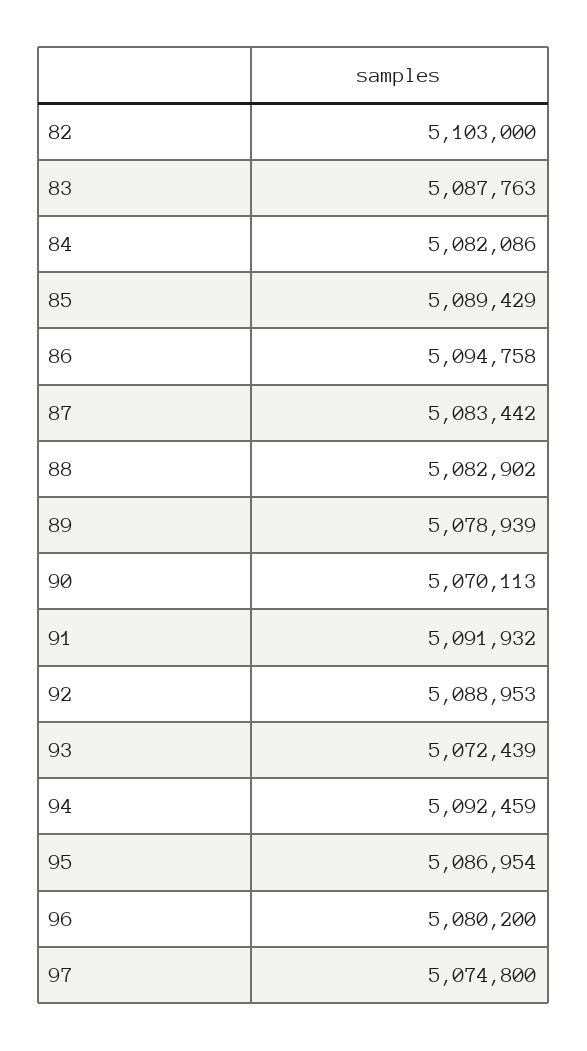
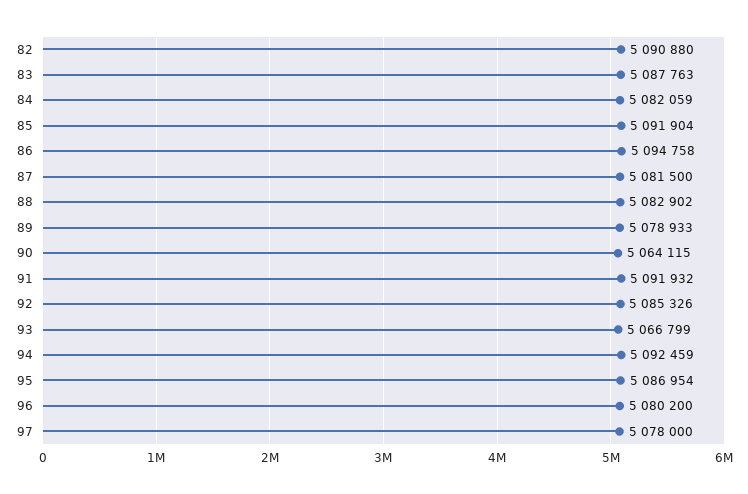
82: 5103000 -> 5090880
84: 5082086 -> 5082059
85: 5089429 -> 5091904
87: 5083442 -> 5081500
89: 5078939 -> 5078933
90: 5070113 -> 5064115
92: 5088953 -> 5085326
93: 5072439 -> 5066799
97: 5074800 -> 5078000

